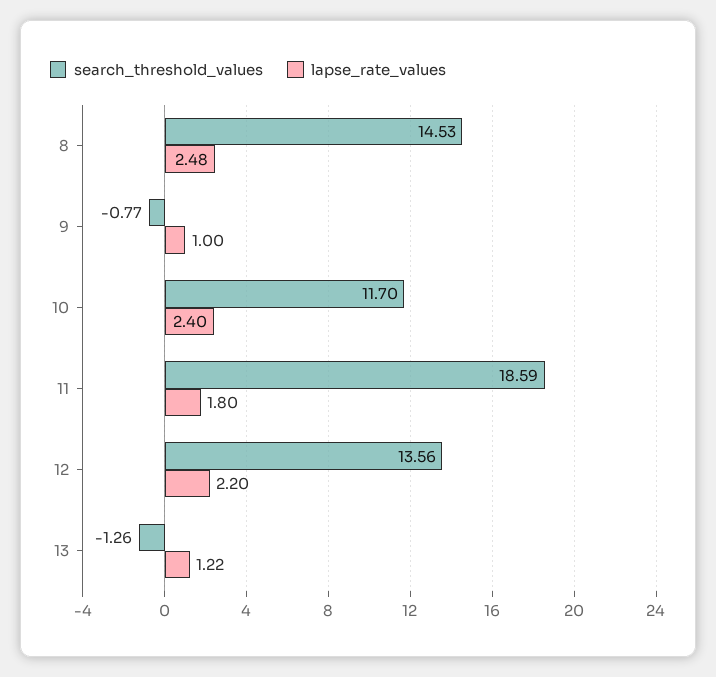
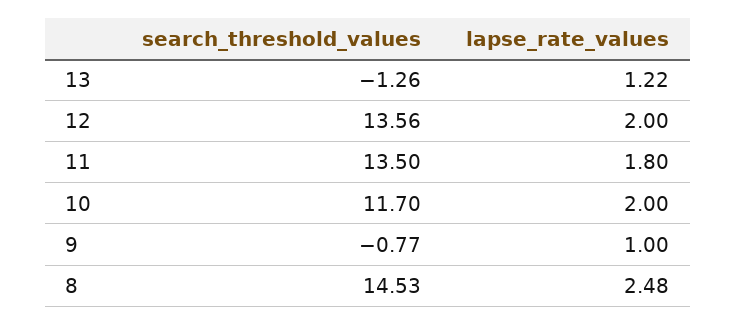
lapse_rate_values, 10: 2.4 -> 2
search_threshold_values, 11: 18.59 -> 13.5
lapse_rate_values, 12: 2.2 -> 2

